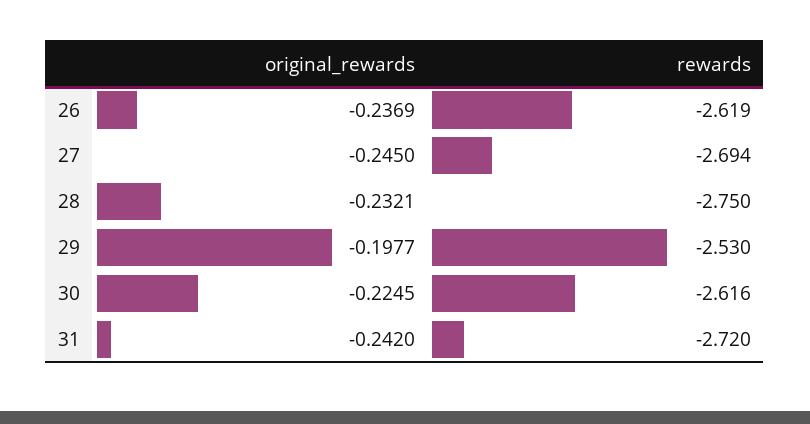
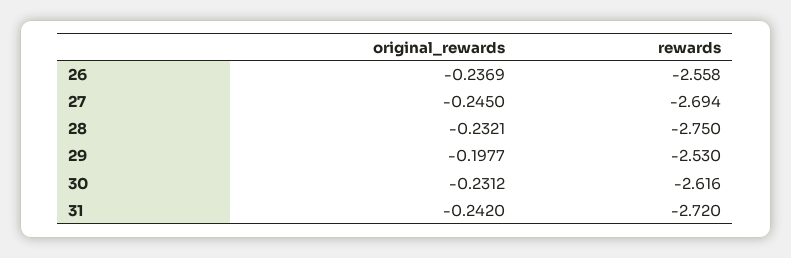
rewards, 26: -2.619 -> -2.558
original_rewards, 30: -0.2245 -> -0.2312

